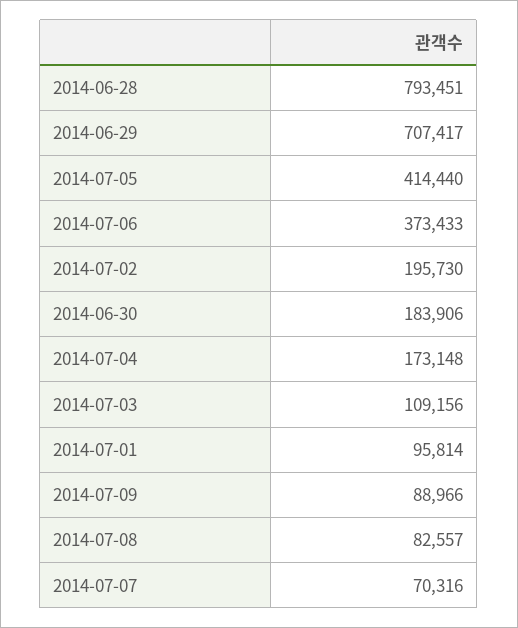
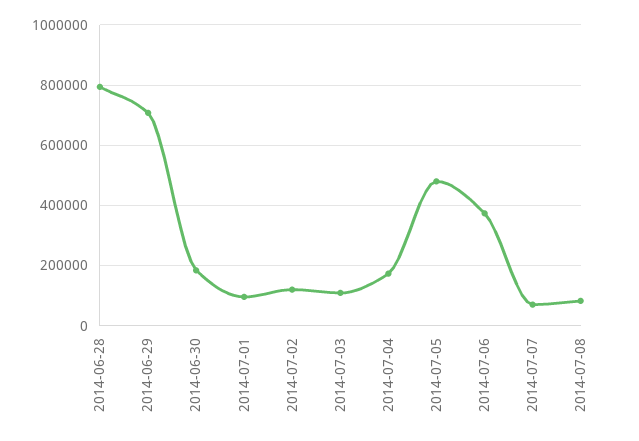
2014-07-05: 414440 -> 480000
2014-07-02: 195730 -> 120000
2014-07-09: 88966 -> none

